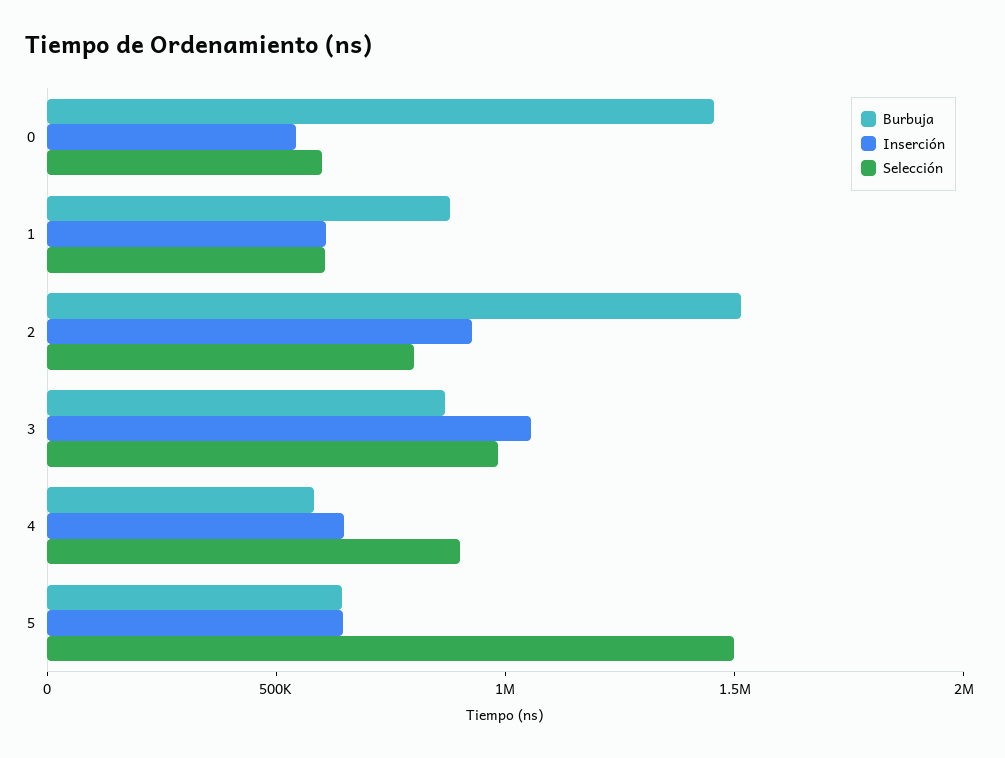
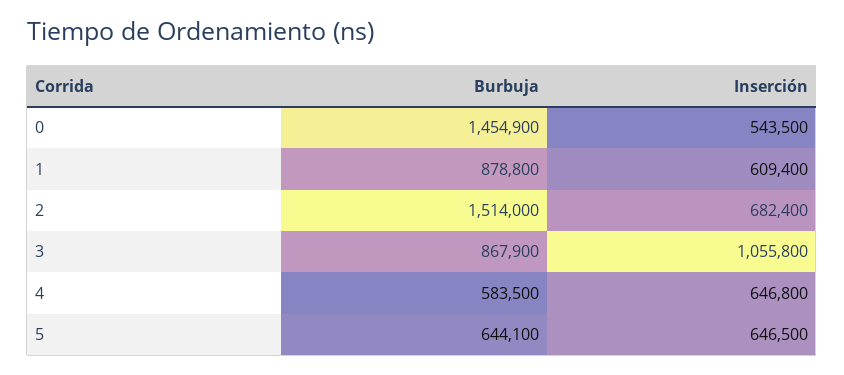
Selección, 0: 600000 -> none
Selección, 1: 600000 -> none
Inserción, 2: 900000 -> 682400
Selección, 2: 800000 -> none
Selección, 3: 1000000 -> none
Selección, 4: 900000 -> none
Selección, 5: 1500000 -> none

